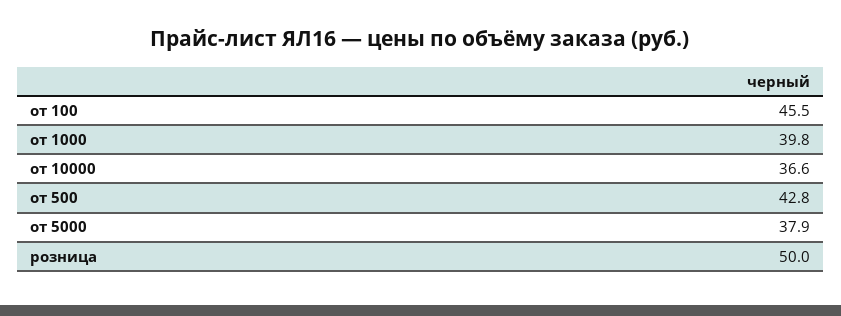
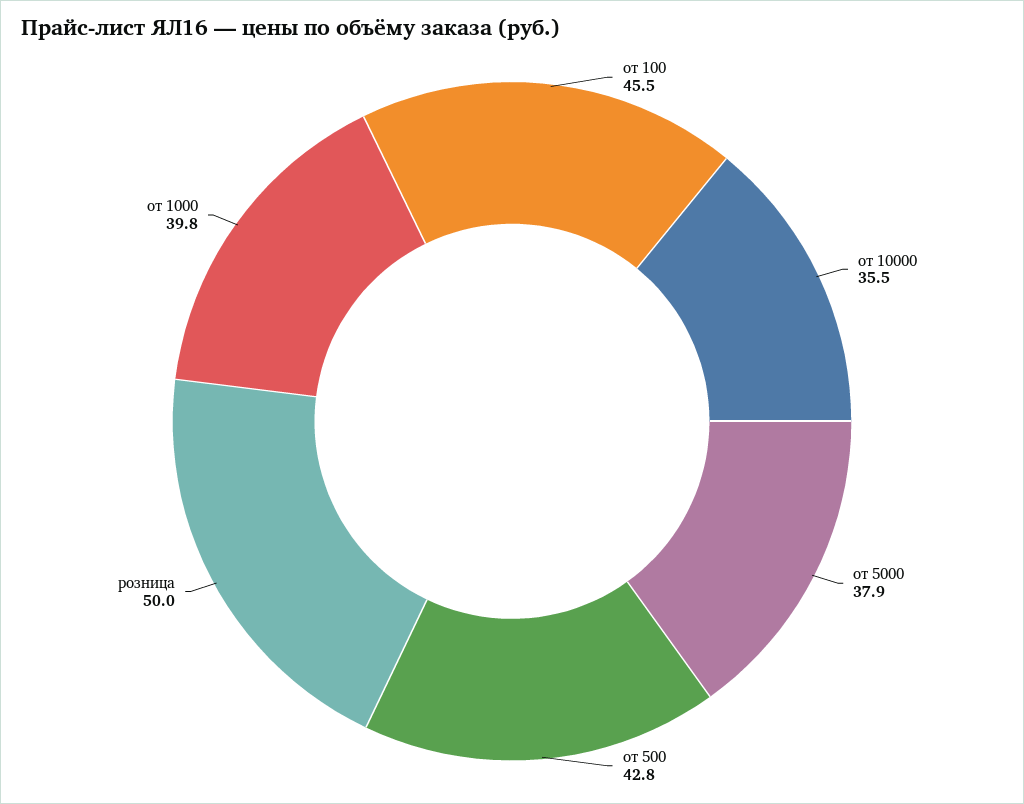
от 10000: 36.6 -> 35.5

